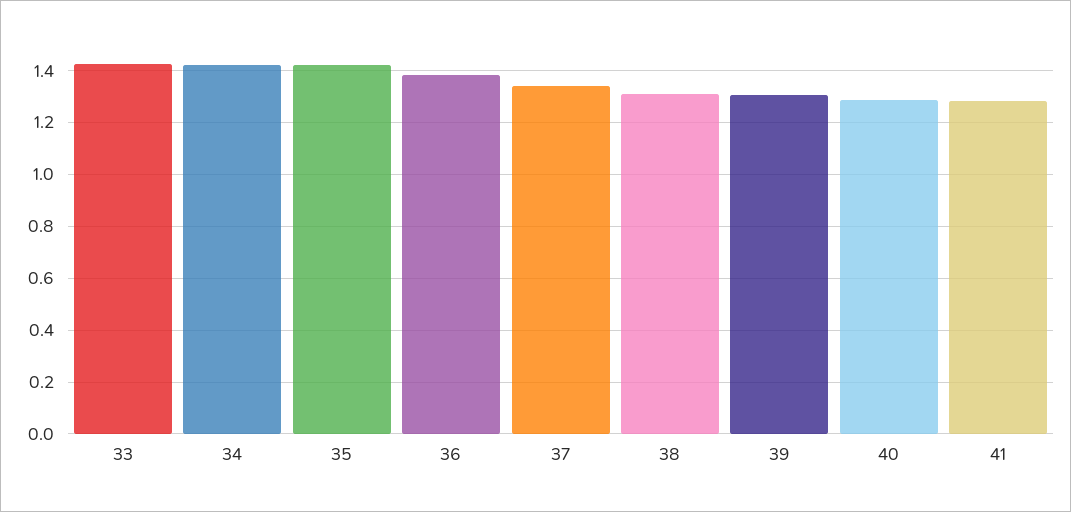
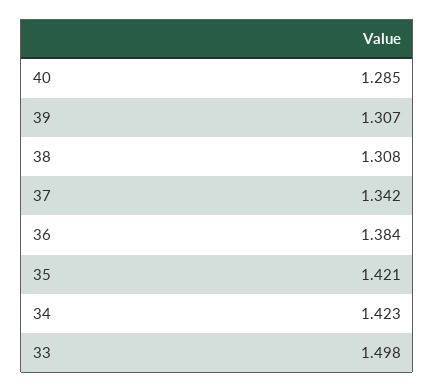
33: 1.425 -> 1.498
41: 1.275 -> none

